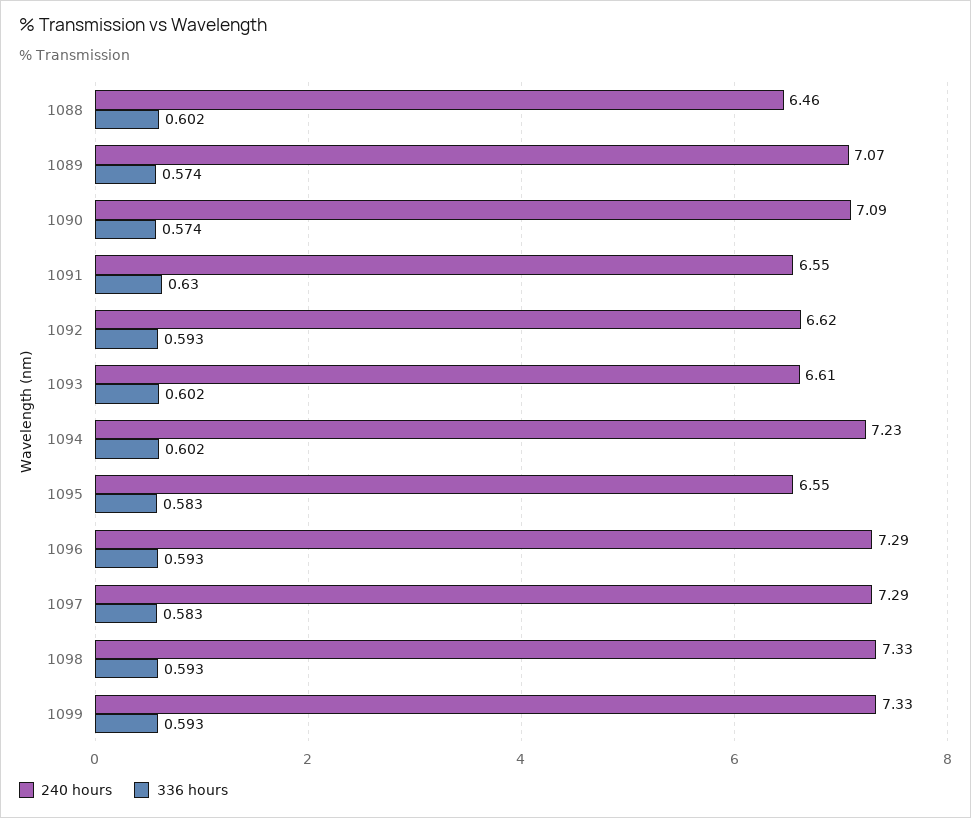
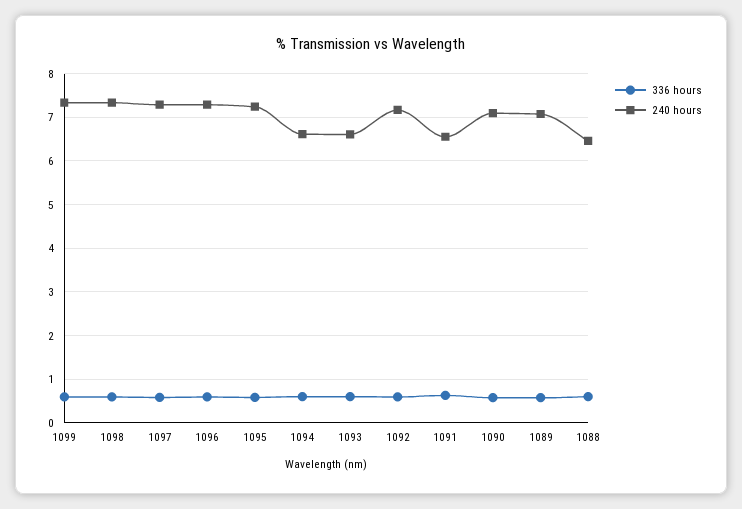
240 hours, 1092: 6.62 -> 7.2
240 hours, 1094: 7.23 -> 6.6
240 hours, 1095: 6.55 -> 7.2

